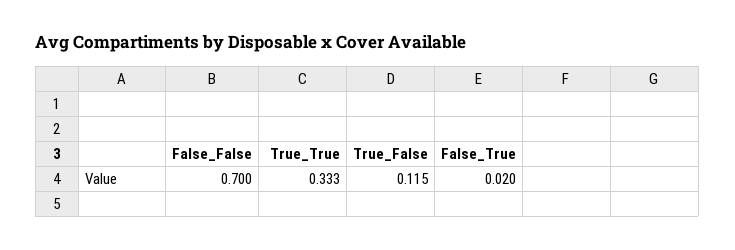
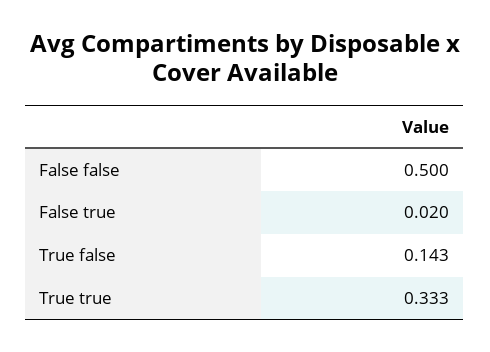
False_False: 0.7 -> 0.5
True_False: 0.115 -> 0.143

